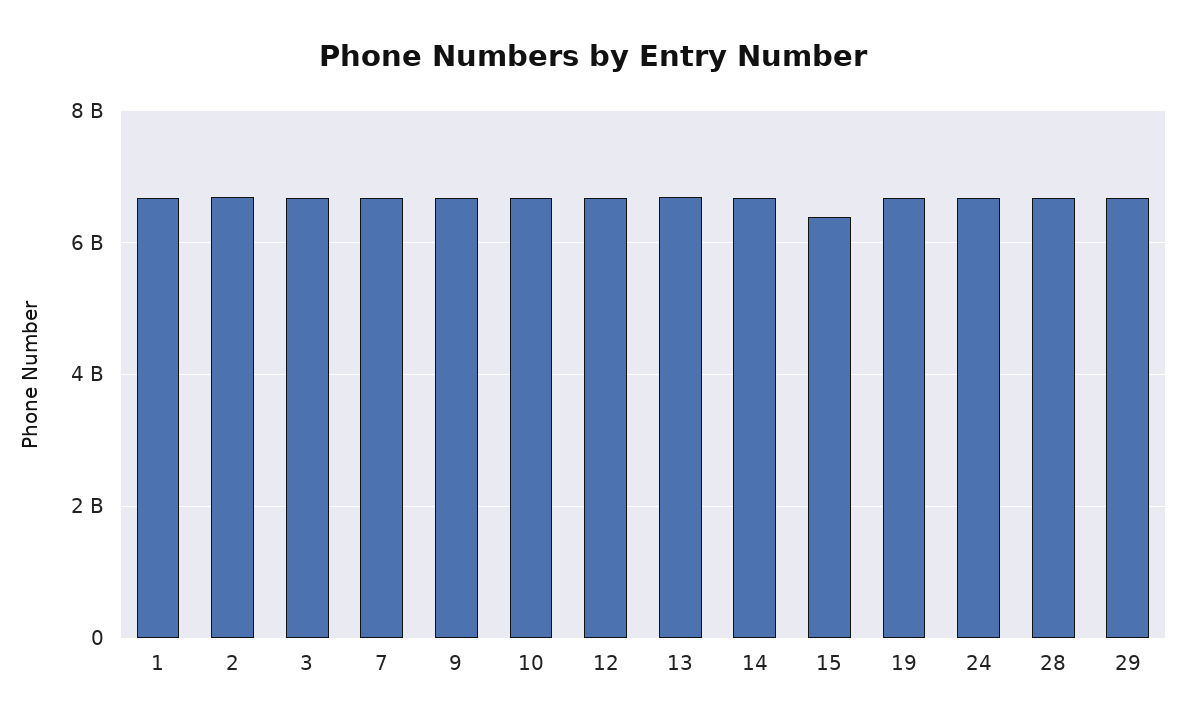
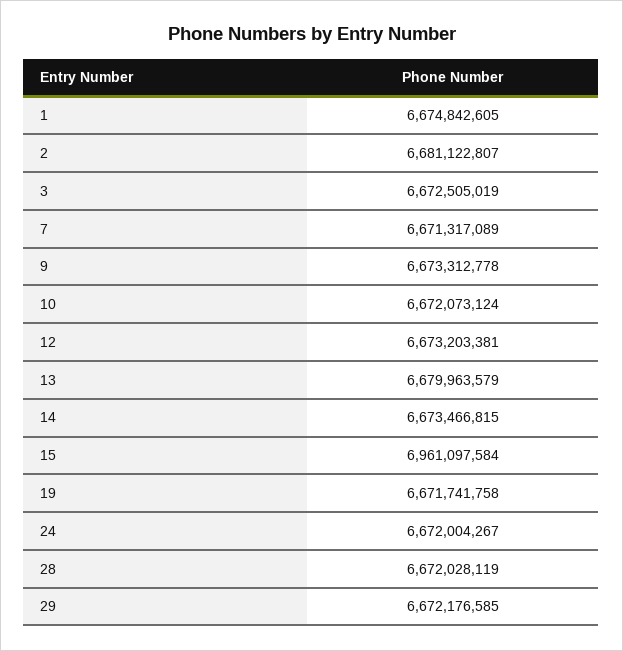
15: 6400000000 -> 6961097584

